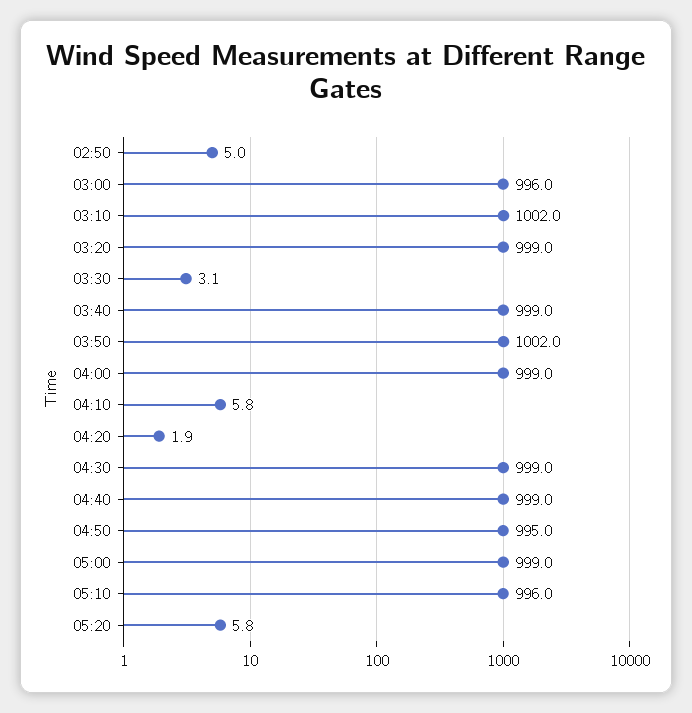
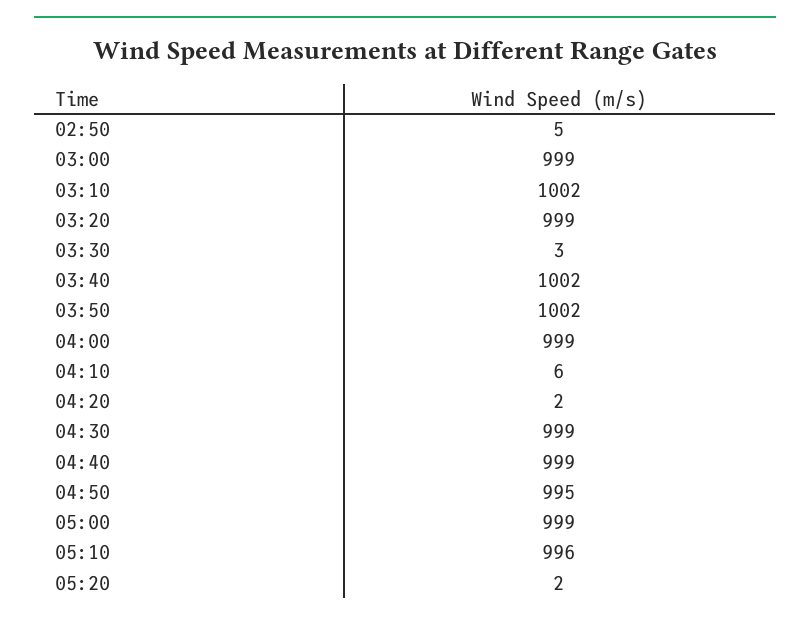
03:00: 996 -> 999
03:40: 999 -> 1002
05:20: 5.8 -> 2

